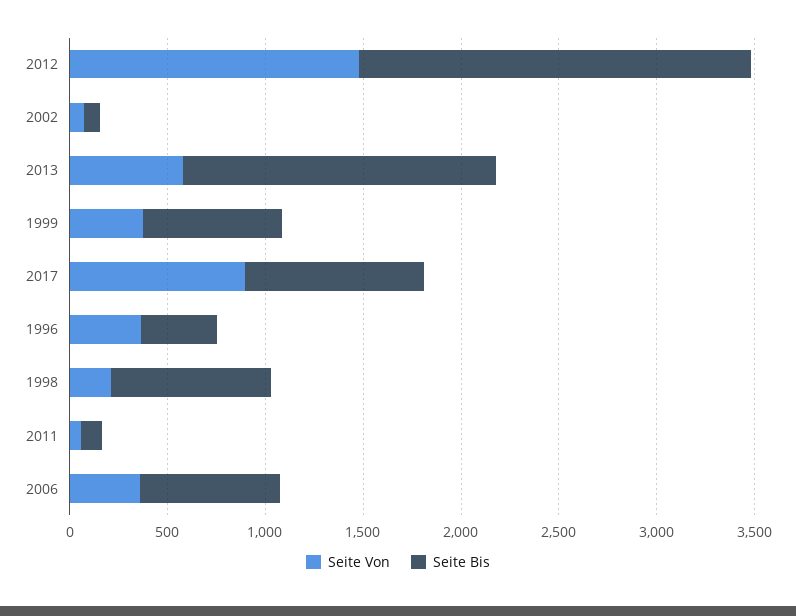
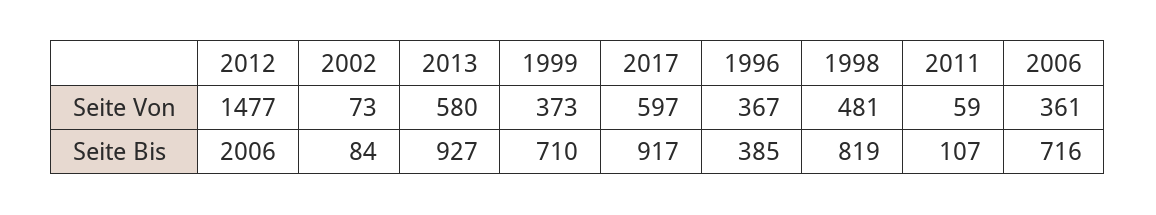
Seite Bis, 2013: 1600 -> 927
Seite Von, 2017: 900 -> 597
Seite Von, 1998: 200 -> 481

